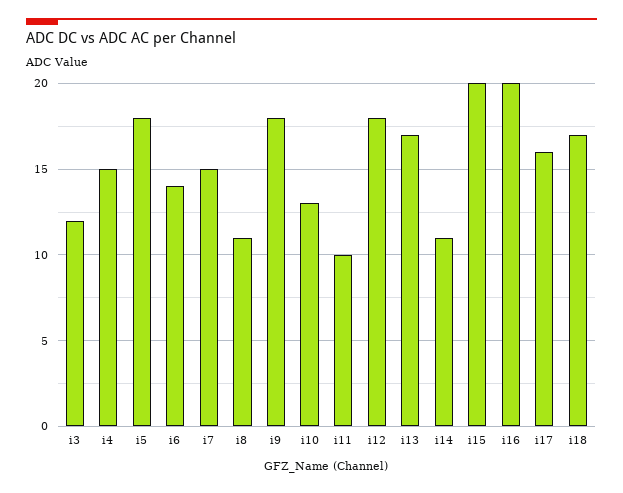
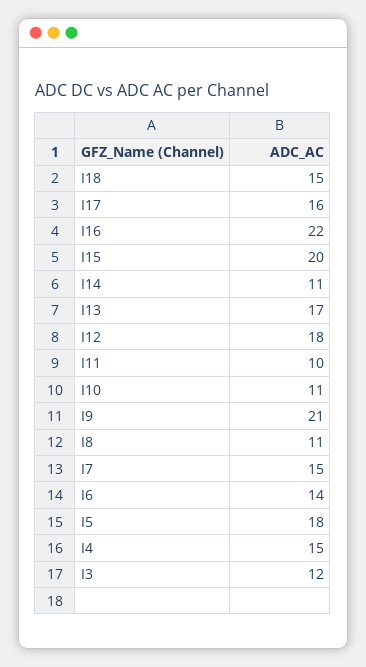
i9: 18 -> 21
i10: 13 -> 11
i16: 20 -> 22
i18: 17 -> 15

